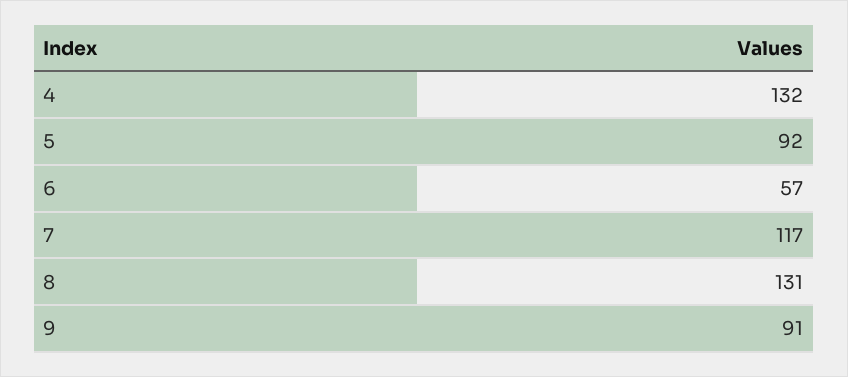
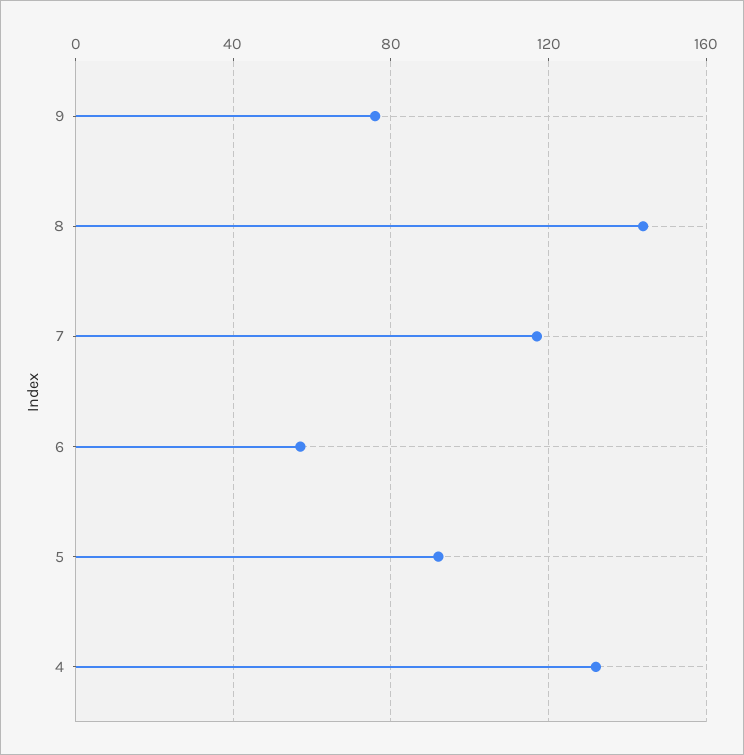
8: 131 -> 145
9: 91 -> 75

